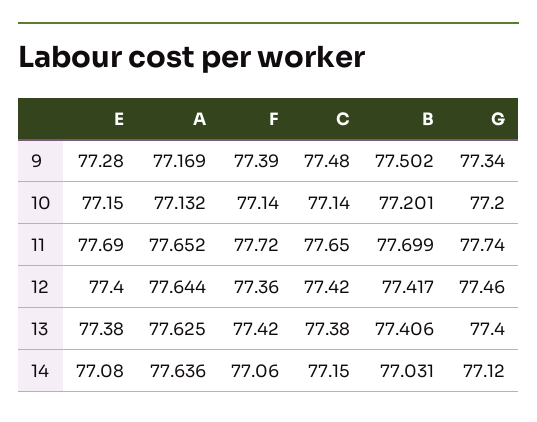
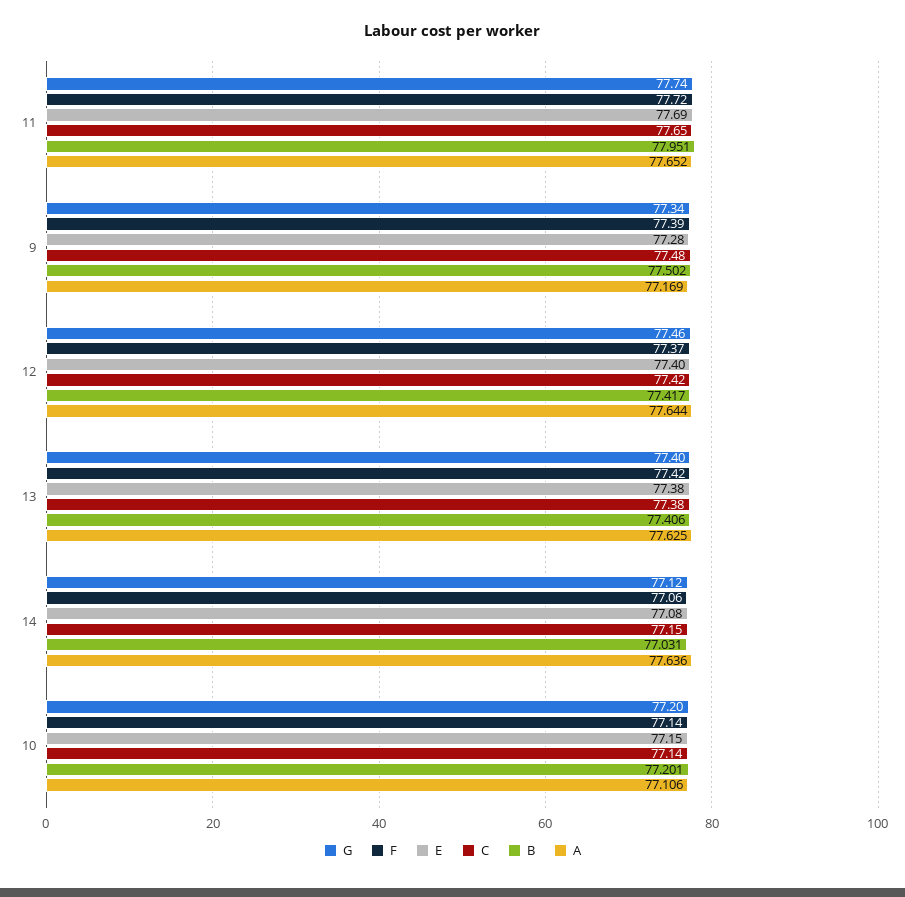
A, 10: 77.132 -> 77.106
B, 11: 77.699 -> 77.951
F, 12: 77.36 -> 77.37

